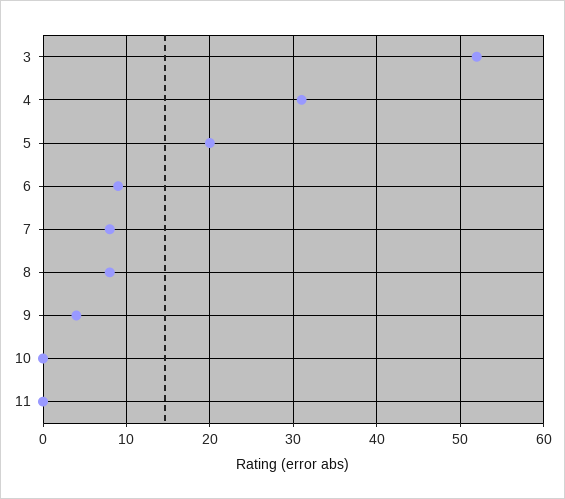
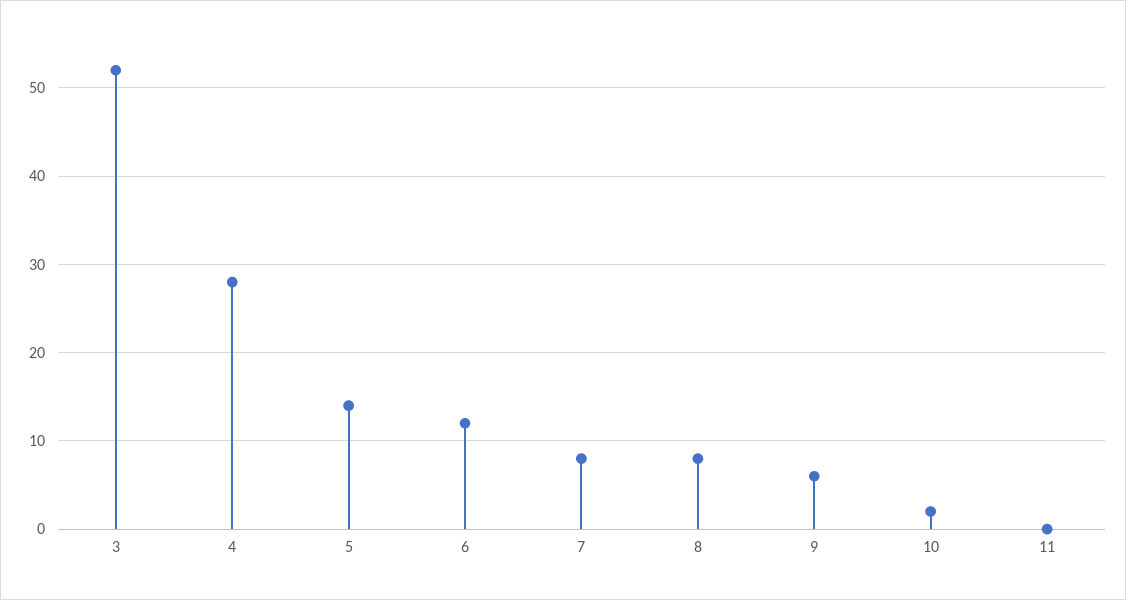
4: 31 -> 28
5: 20 -> 14
6: 9 -> 12
9: 4 -> 6
10: 0 -> 2

